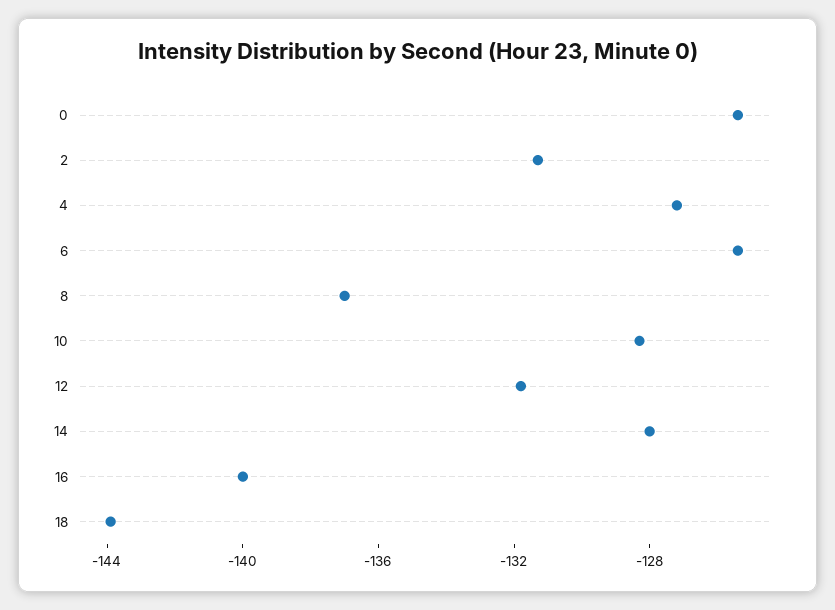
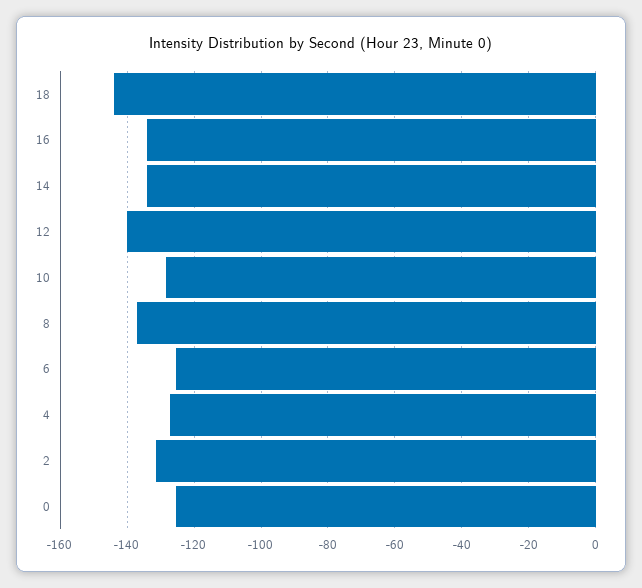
12: -132 -> -140
14: -128 -> -134
16: -140 -> -134

